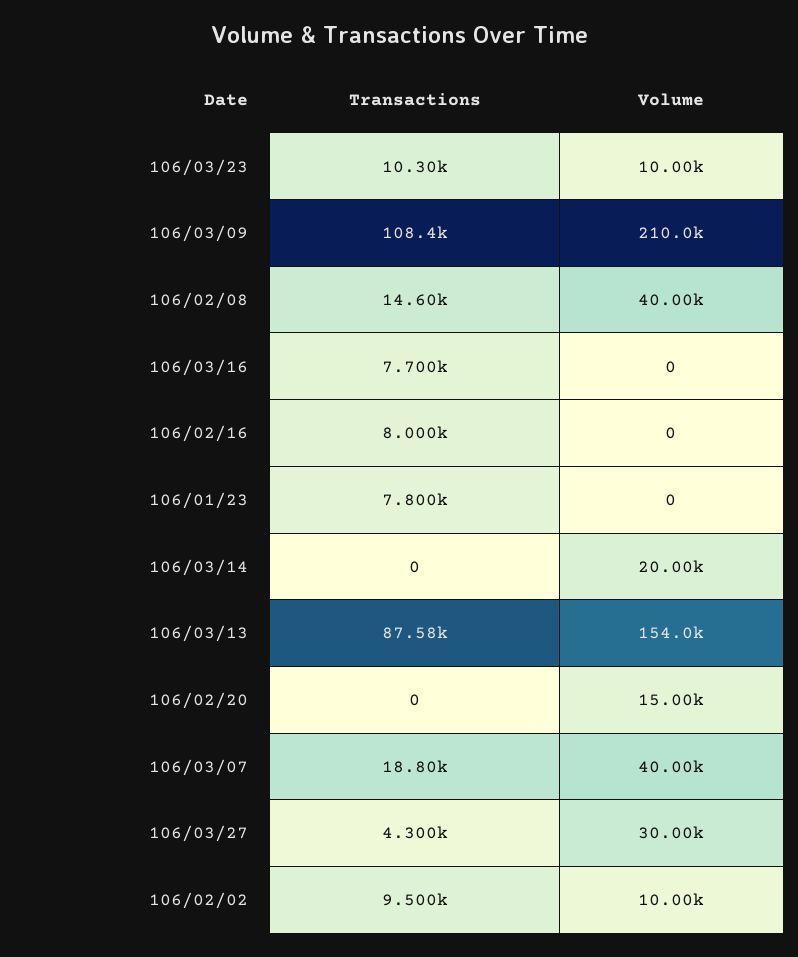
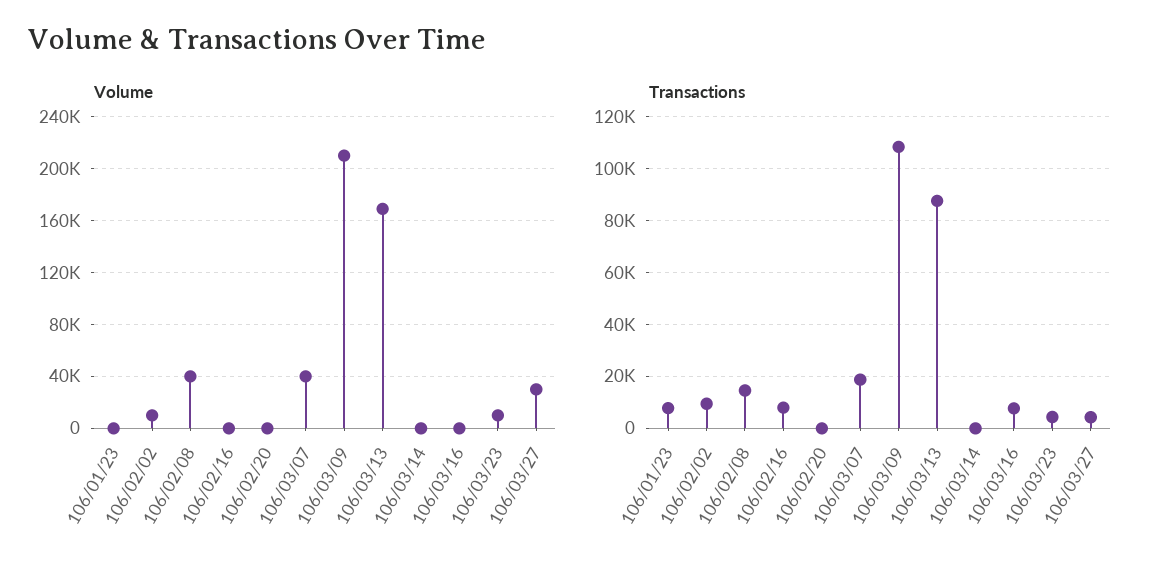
Transactions, 106/03/23: 10300 -> 5000
Volume, 106/03/14: 20000 -> 0
Volume, 106/03/13: 154000 -> 170000
Volume, 106/02/20: 15000 -> 0

